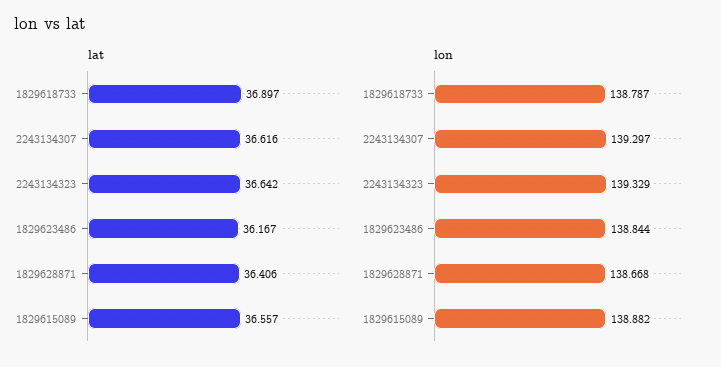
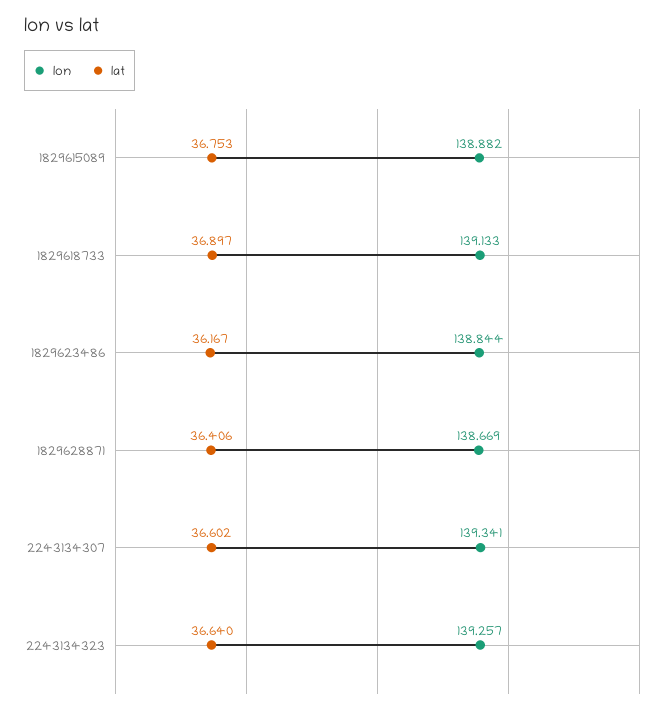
lat, 2243134307: 36.616 -> 36.602
lat, 2243134323: 36.642 -> 36.64
lat, 1829615089: 36.557 -> 36.753
lon, 1829618733: 138.787 -> 139.133
lon, 2243134307: 139.297 -> 139.341
lon, 2243134323: 139.329 -> 139.257
lon, 1829628871: 138.668 -> 138.669

